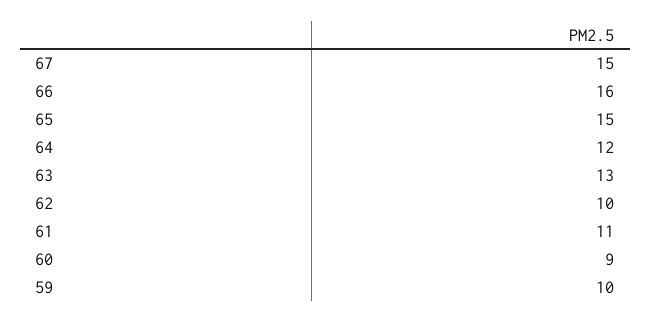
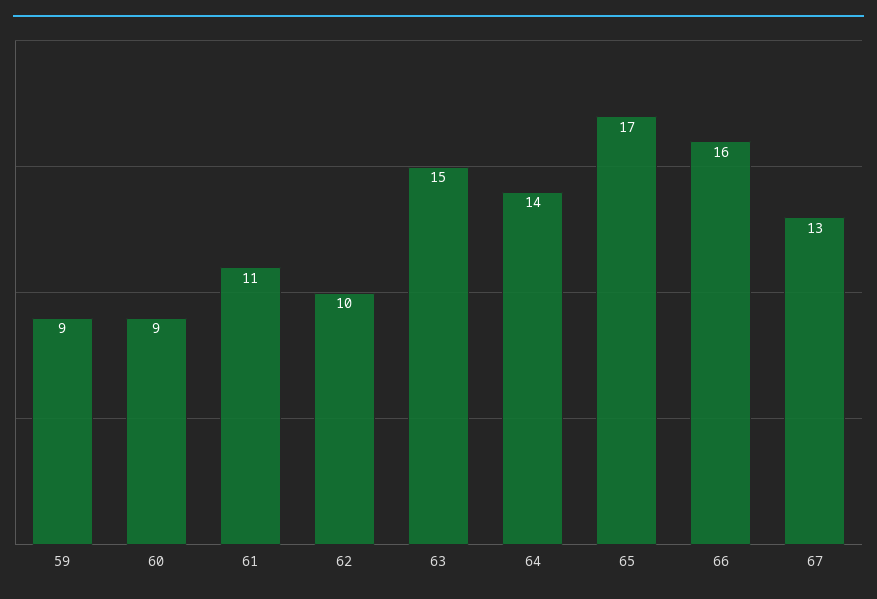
67: 15 -> 13
65: 15 -> 17
64: 12 -> 14
63: 13 -> 15
59: 10 -> 9

